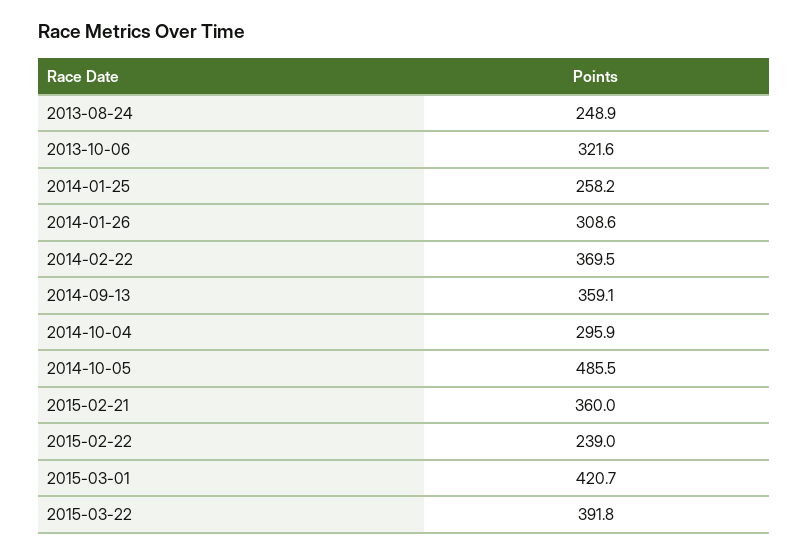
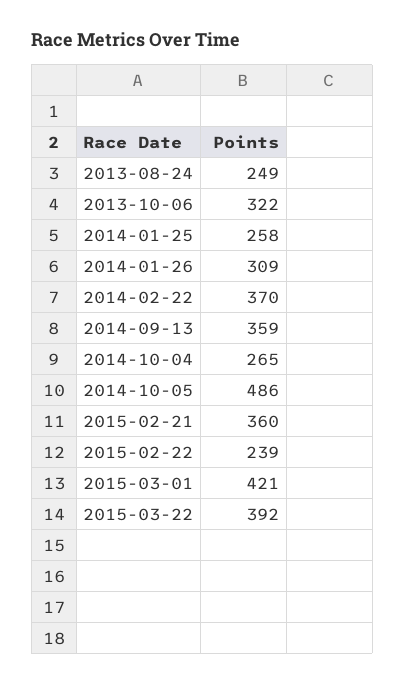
2014-10-04: 295.9 -> 265

